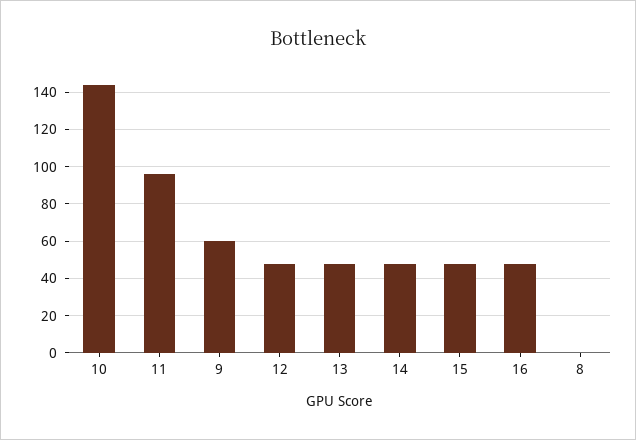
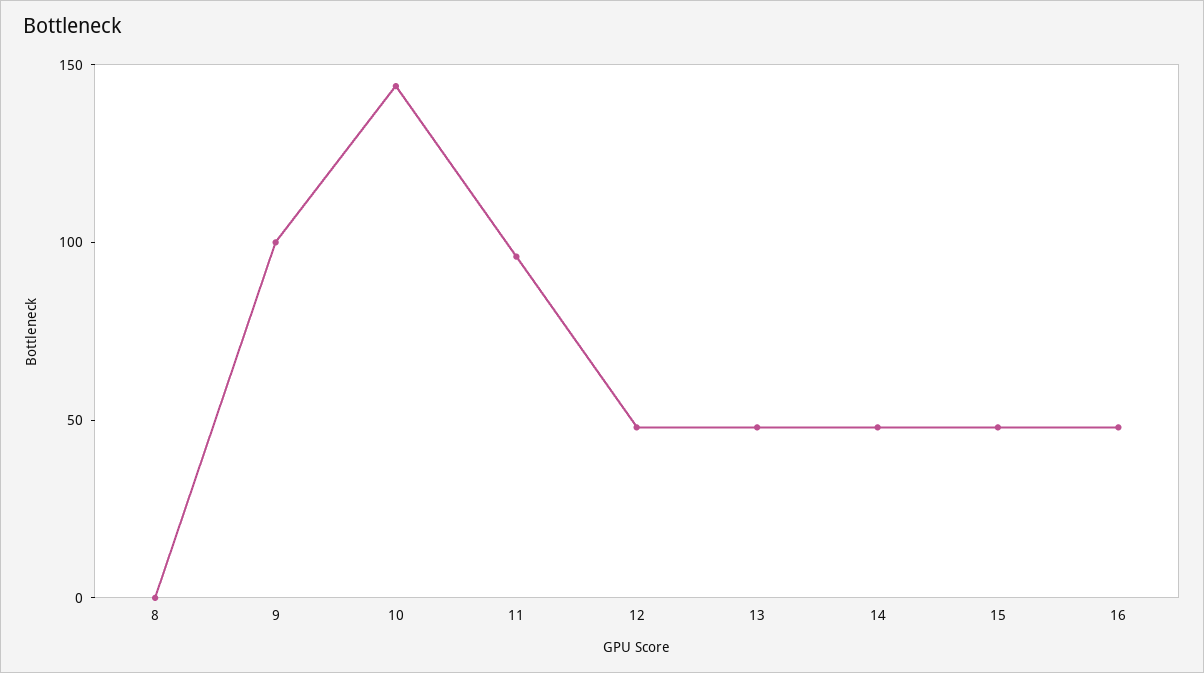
9: 60 -> 100

